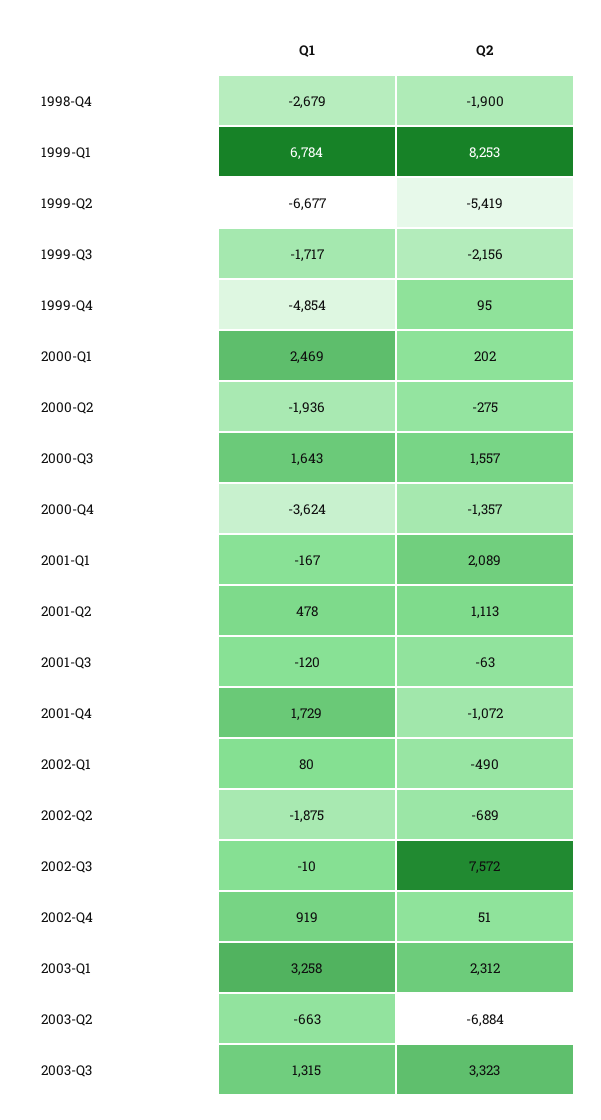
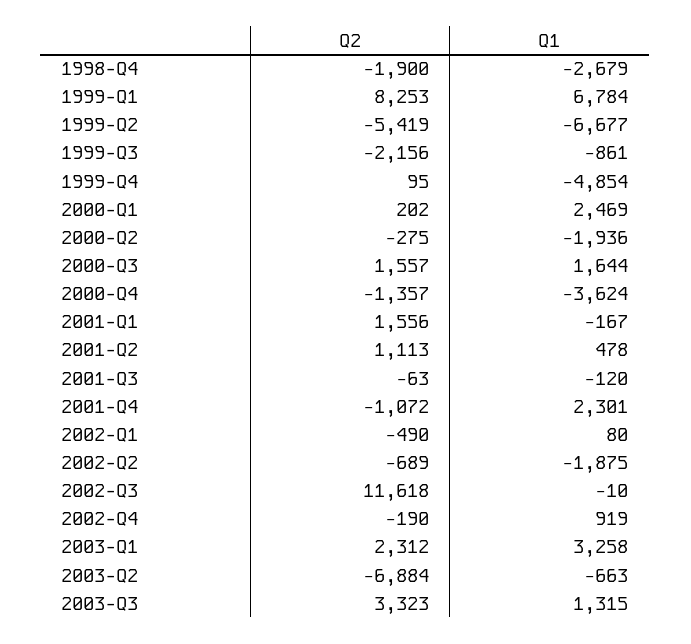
Q1, 1999-Q3: -1717 -> -861
Q1, 2000-Q3: 1643 -> 1644
Q2, 2001-Q1: 2089 -> 1556
Q1, 2001-Q4: 1729 -> 2301
Q2, 2002-Q3: 7572 -> 11618
Q2, 2002-Q4: 51 -> -190

